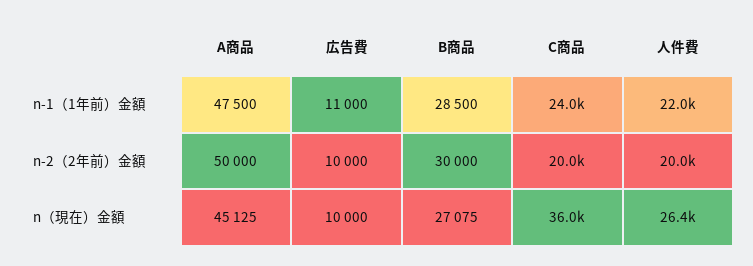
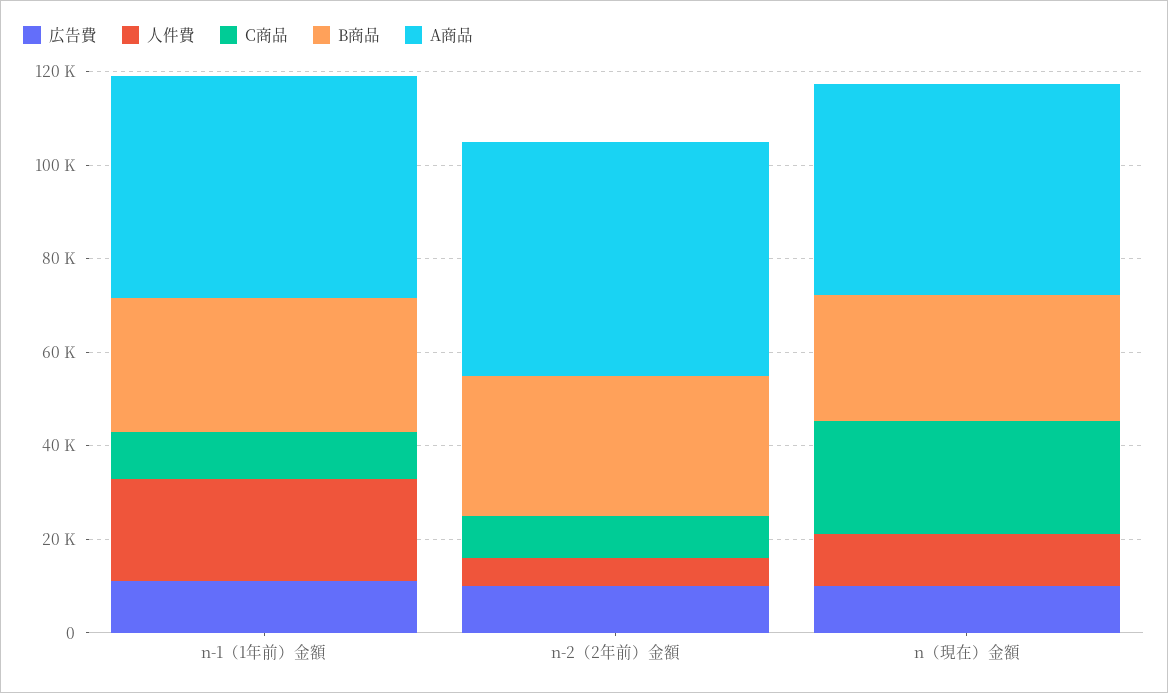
C商品, n-1（1年前）金額: 24000 -> 10000
C商品, n-2（2年前）金額: 20000 -> 10000
人件費, n-2（2年前）金額: 20000 -> 5000
C商品, n（現在）金額: 36000 -> 25000
人件費, n（現在）金額: 26400 -> 10000

